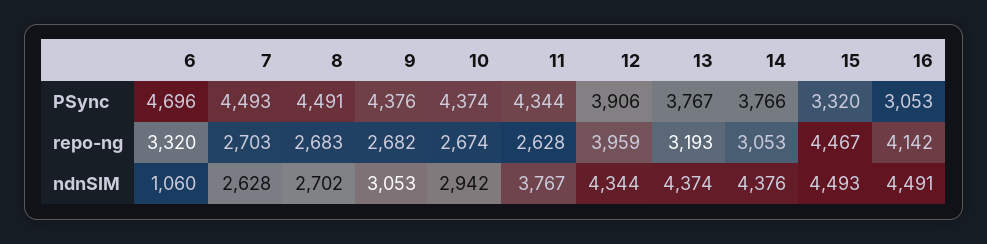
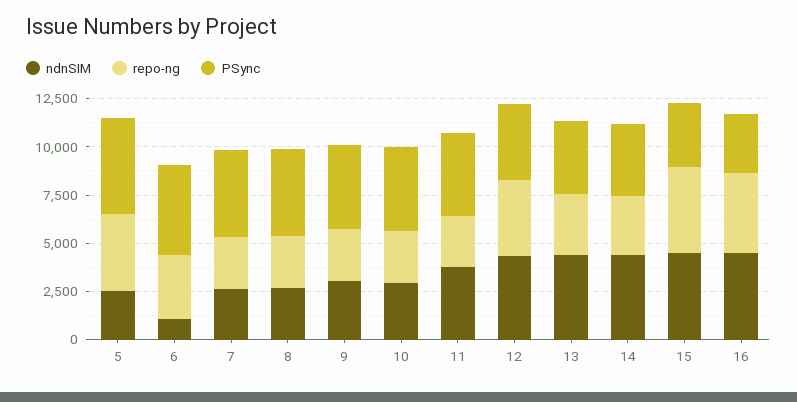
ndnSIM, 5: none -> 2500
repo-ng, 5: none -> 4000
PSync, 5: none -> 5000

